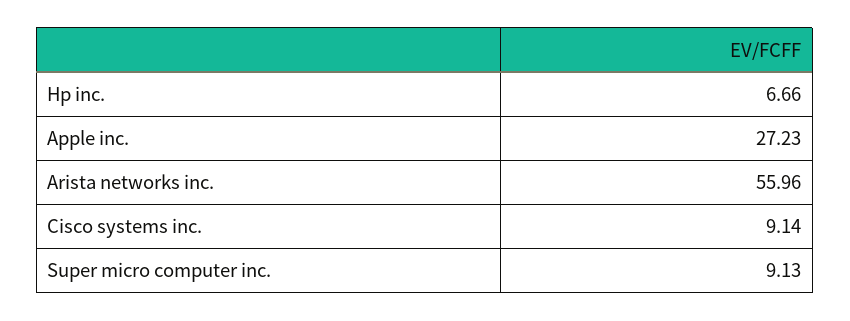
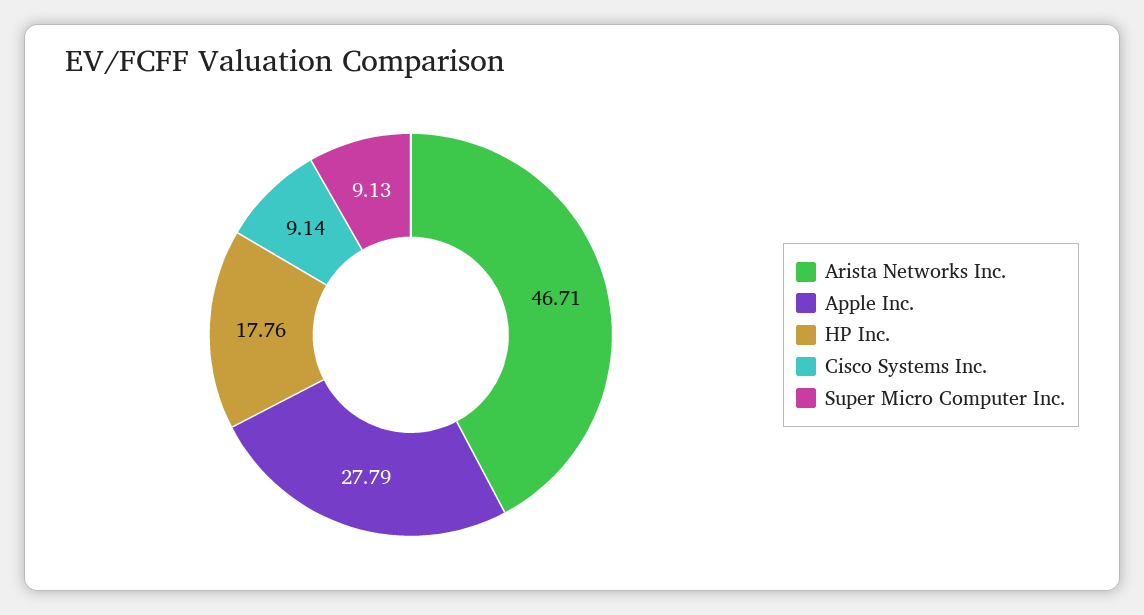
Hp inc.: 6.66 -> 17.76
Apple inc.: 27.23 -> 27.79
Arista networks inc.: 55.96 -> 46.71

